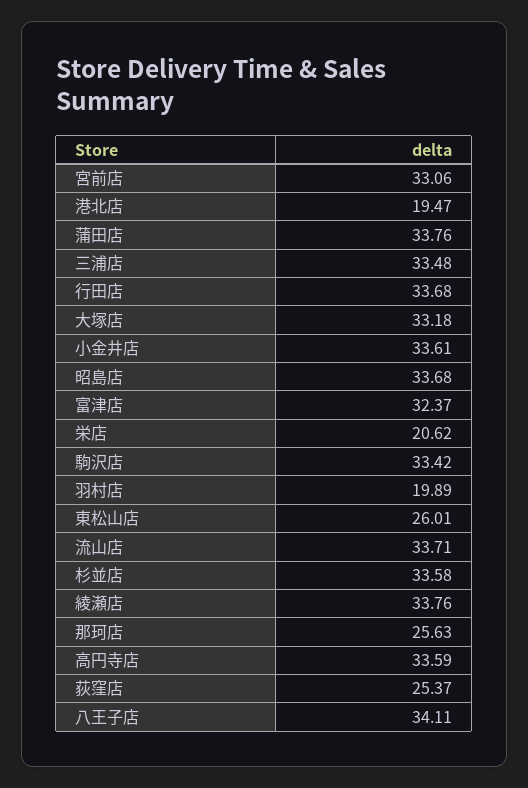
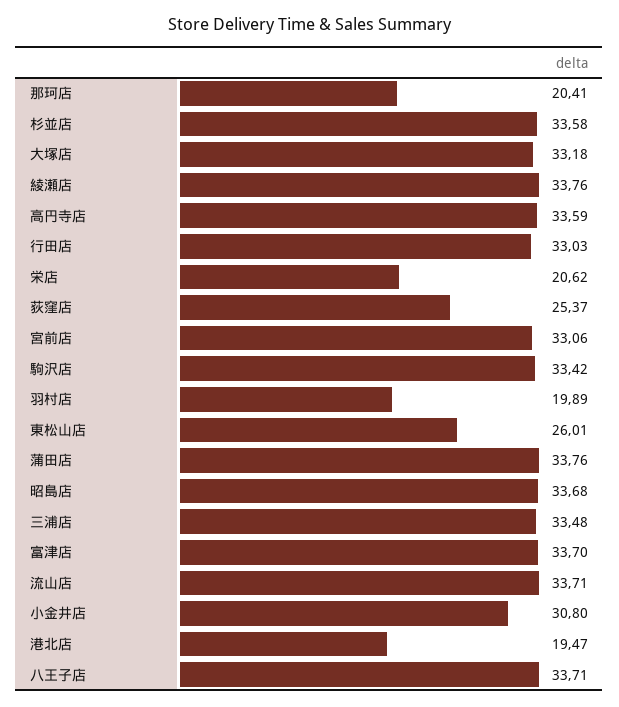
行田店: 33.68 -> 33.03
小金井店: 33.61 -> 30.8
富津店: 32.37 -> 33.7
那珂店: 25.63 -> 20.41
八王子店: 34.11 -> 33.71

